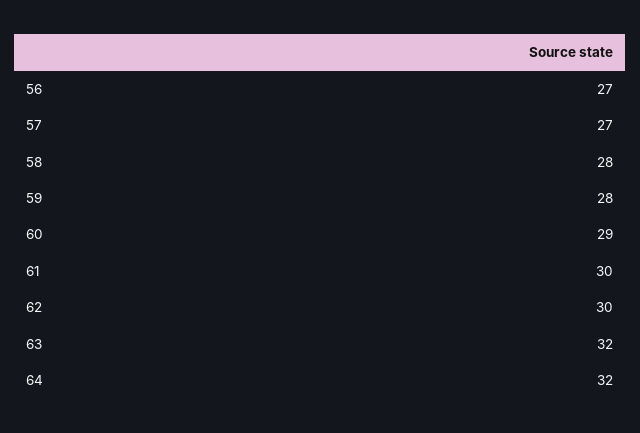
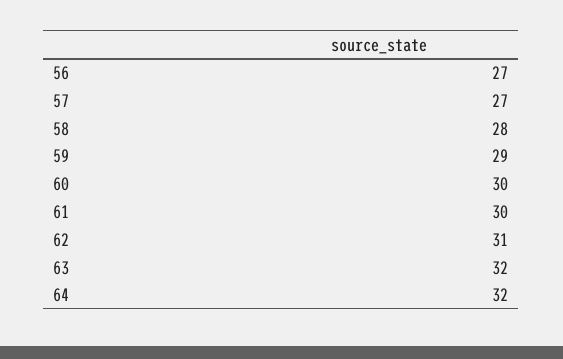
59: 28 -> 29
60: 29 -> 30
62: 30 -> 31

